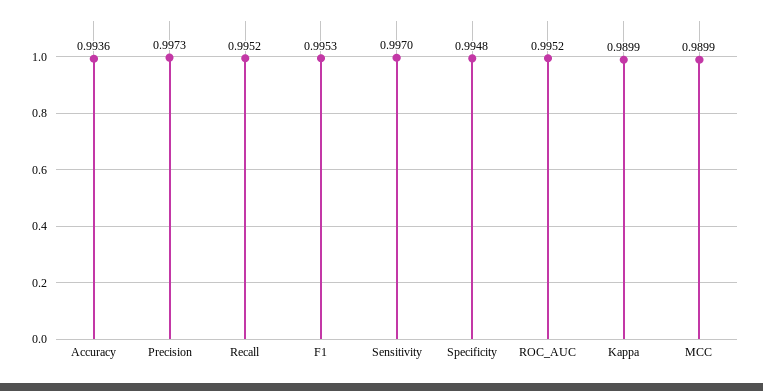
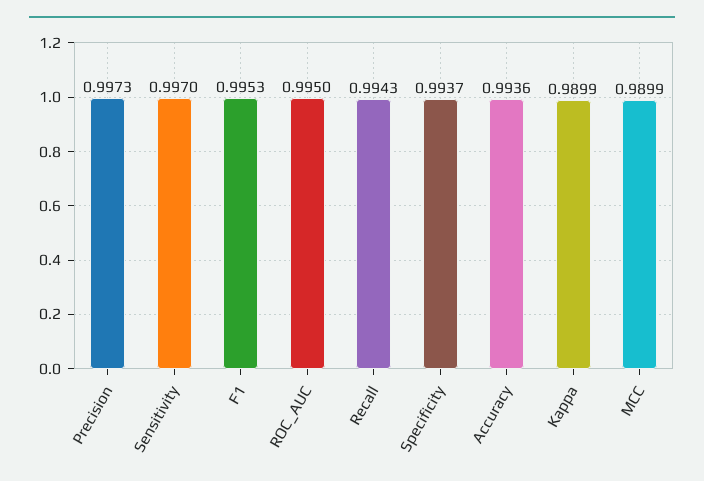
Recall: 0.9952 -> 0.9943
Specificity: 0.9948 -> 0.9937
ROC_AUC: 0.9952 -> 0.995

